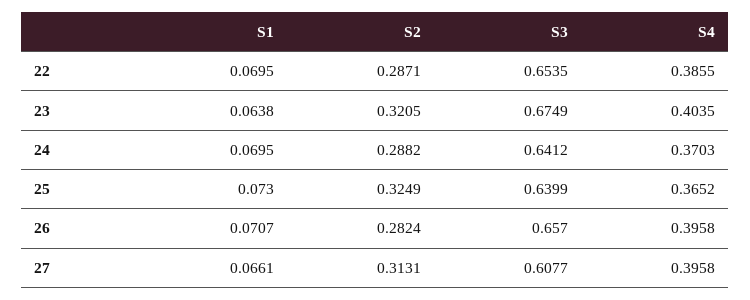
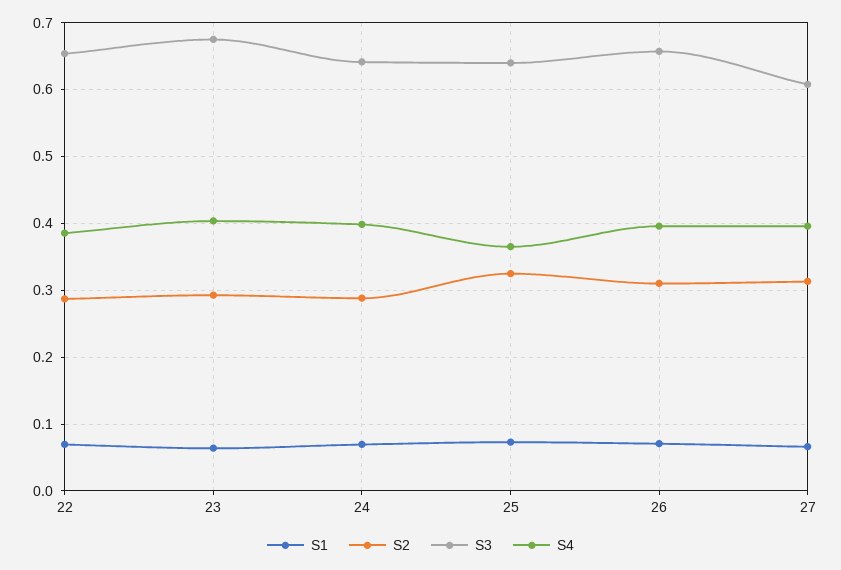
S2, 23: 0.3205 -> 0.29
S4, 24: 0.3703 -> 0.4
S2, 26: 0.2824 -> 0.31

